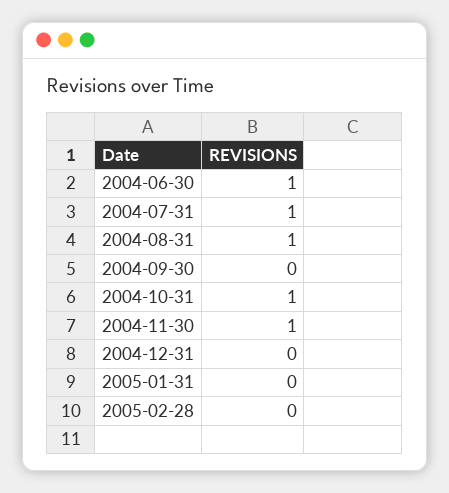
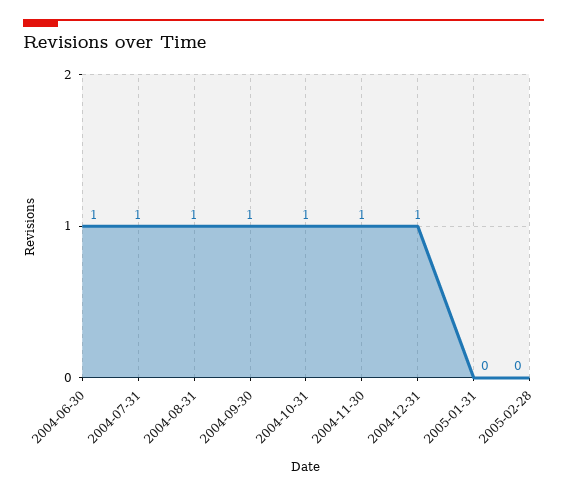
2004-09-30: 0 -> 1
2004-12-31: 0 -> 1

